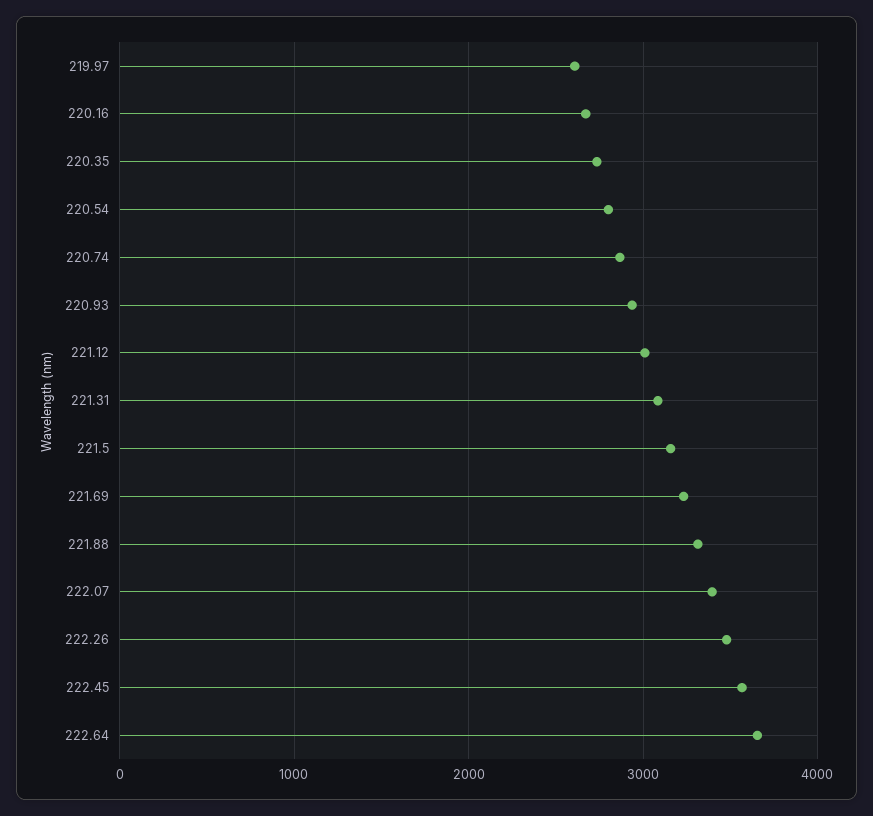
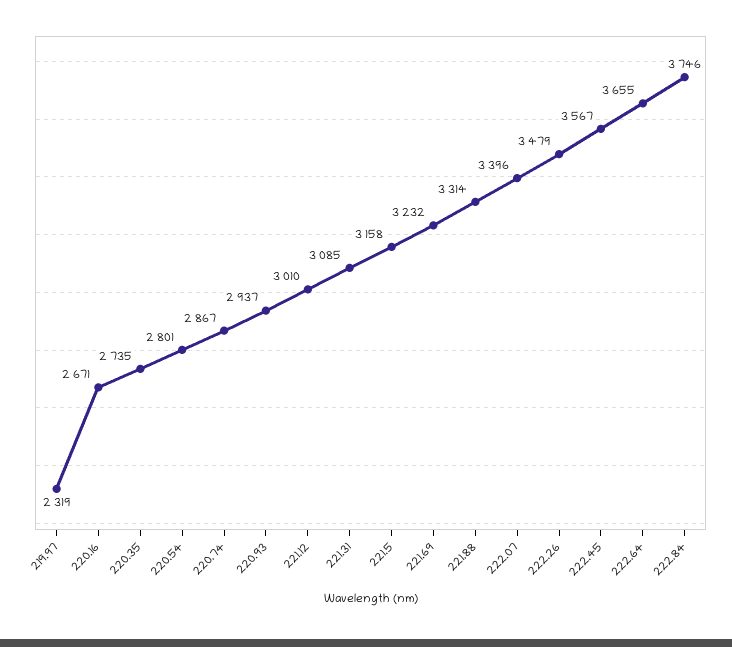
219.97: 2600 -> 2319
222.84: none -> 3746

